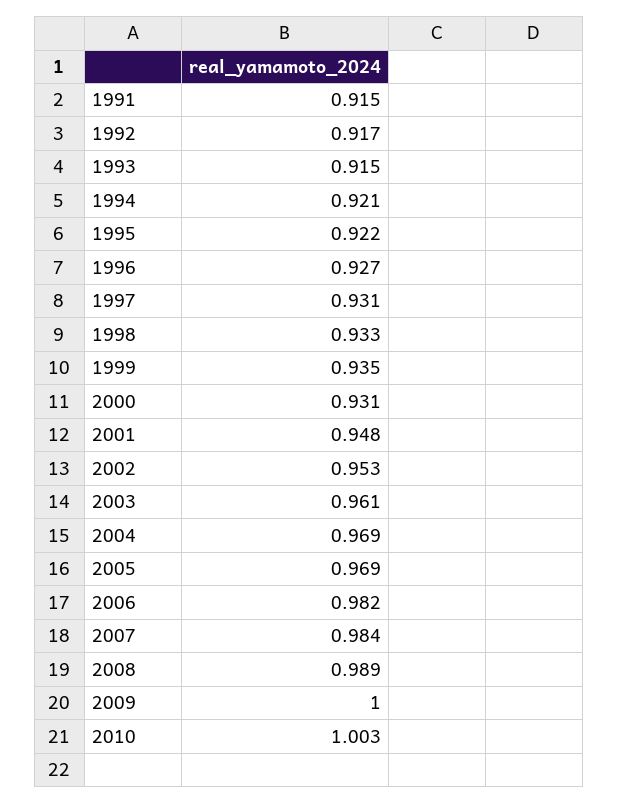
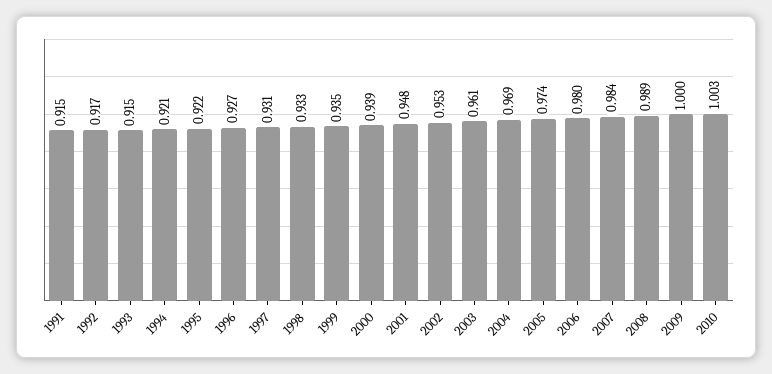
2000: 0.931 -> 0.939
2005: 0.969 -> 0.974
2006: 0.982 -> 0.98

